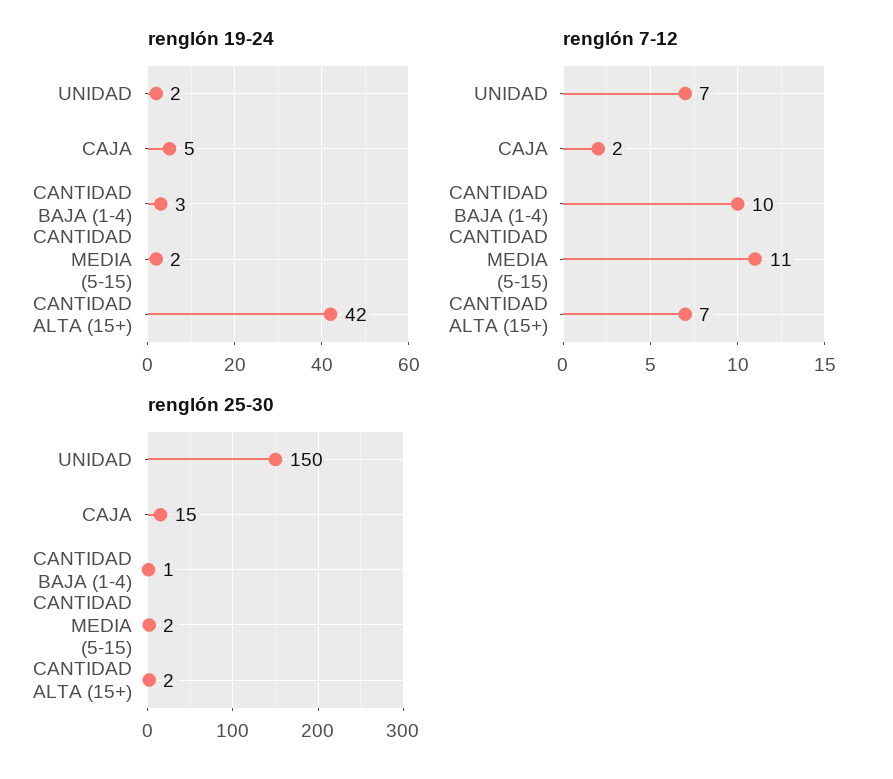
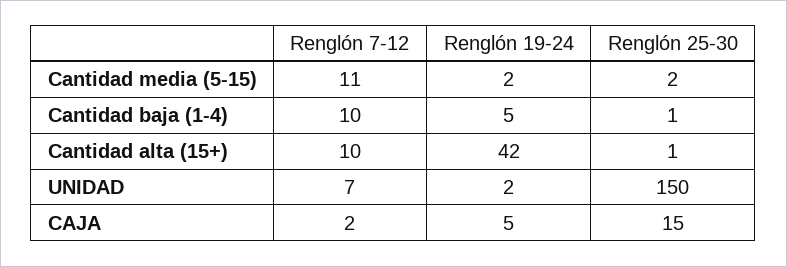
renglón 19-24, CANTIDAD BAJA (1-4): 3 -> 5
renglón 7-12, CANTIDAD ALTA (15+): 7 -> 10
renglón 25-30, CANTIDAD ALTA (15+): 2 -> 1

